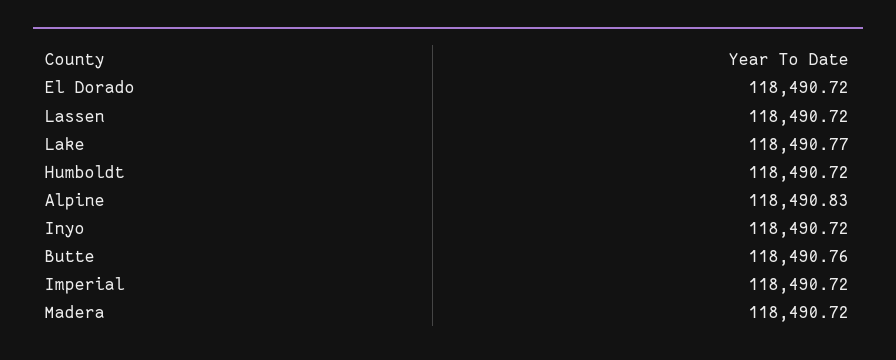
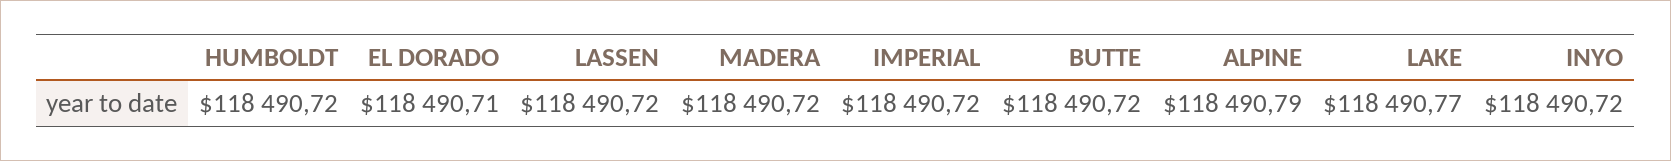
El Dorado: 118490.72 -> 118490.71
Alpine: 118490.83 -> 118490.79
Butte: 118490.76 -> 118490.72

